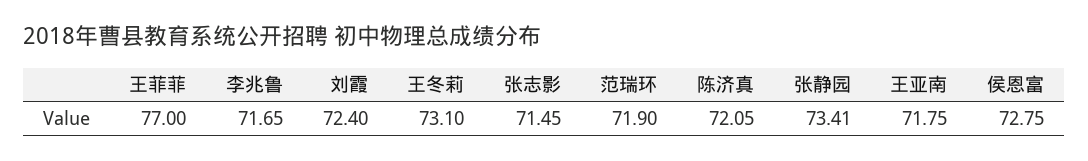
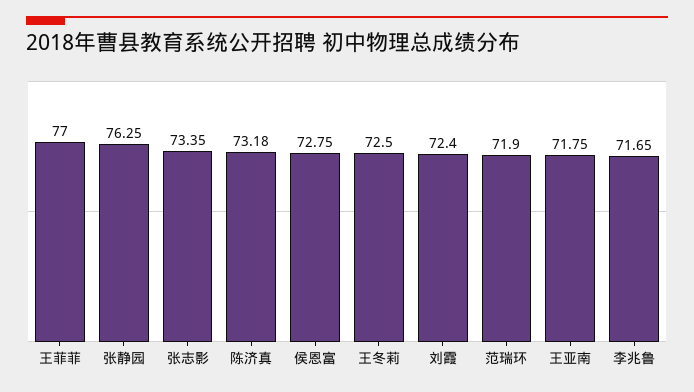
王冬莉: 73.1 -> 72.5
张志影: 71.45 -> 73.35
陈济真: 72.05 -> 73.18
张静园: 73.41 -> 76.25

